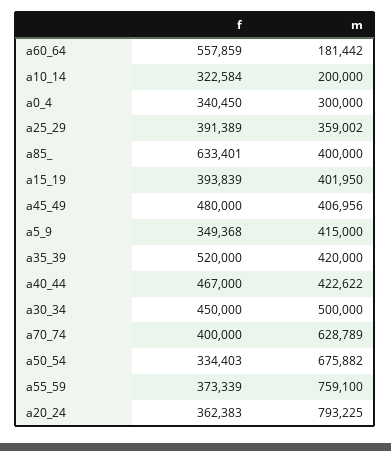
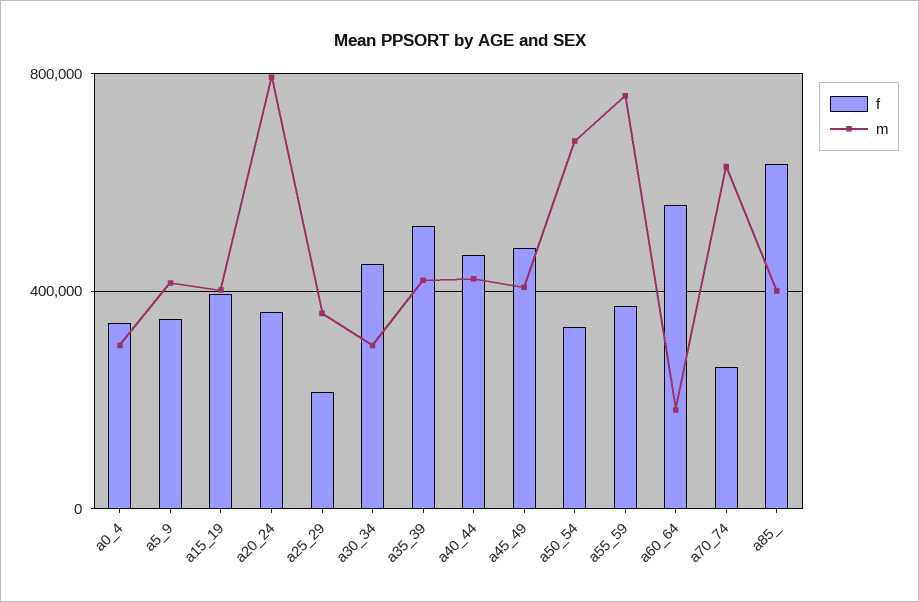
f, a10_14: 322584 -> none
m, a10_14: 200000 -> none
f, a25_29: 391389 -> 200000
m, a30_34: 500000 -> 300000
f, a70_74: 400000 -> 250000

